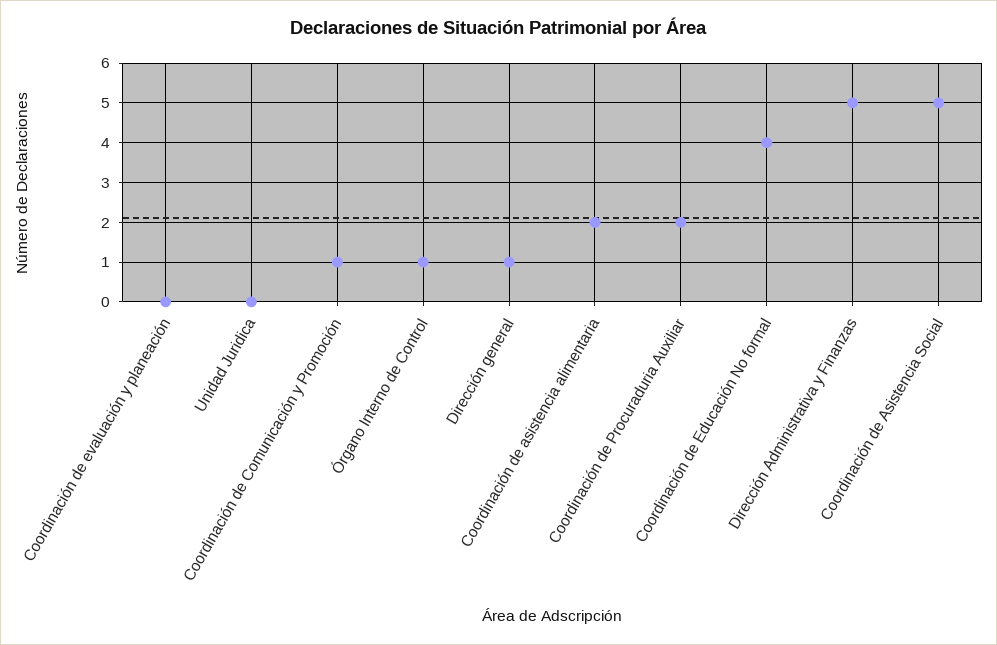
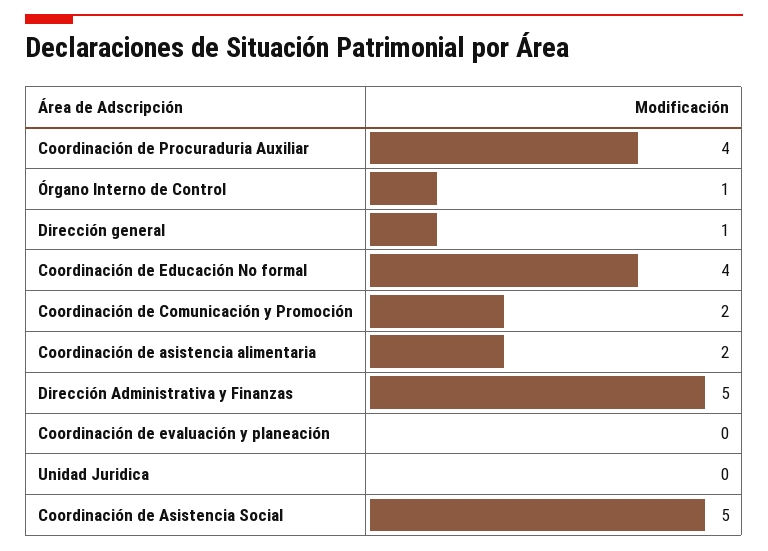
Coordinación de Comunicación y Promoción: 1 -> 2
Coordinación de Procuraduria Auxiliar: 2 -> 4

